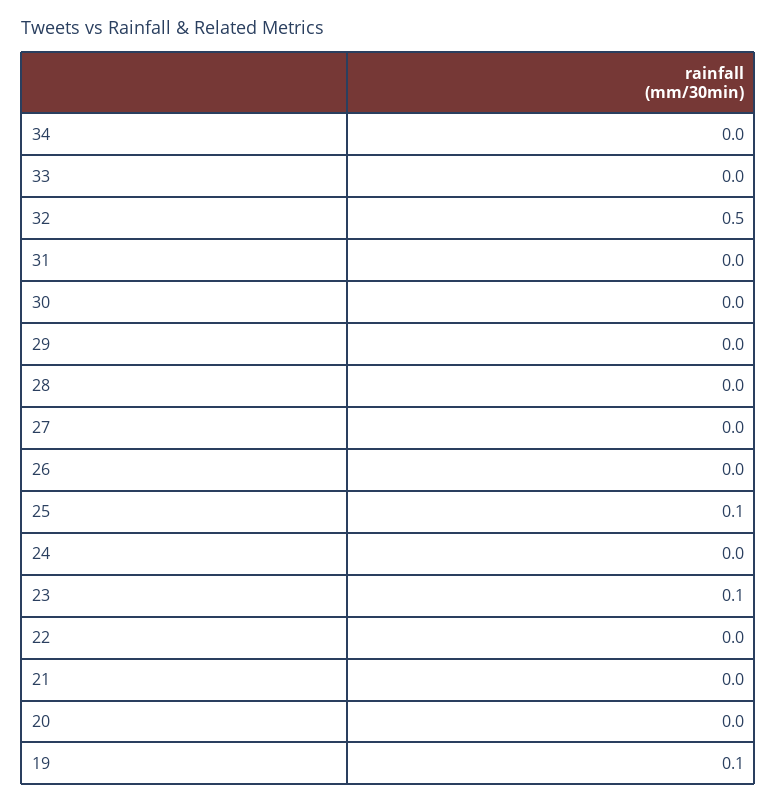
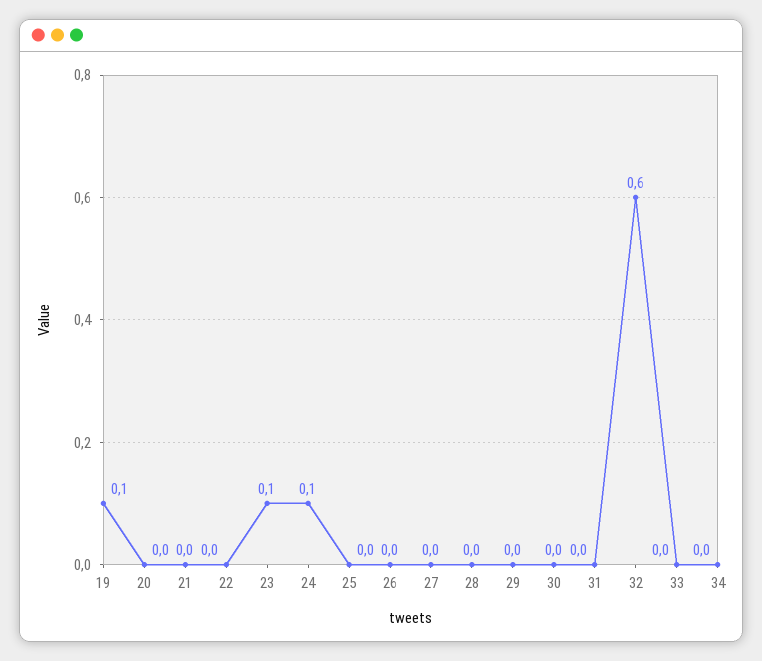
32: 0.5 -> 0.6
25: 0.1 -> 0
24: 0 -> 0.1

